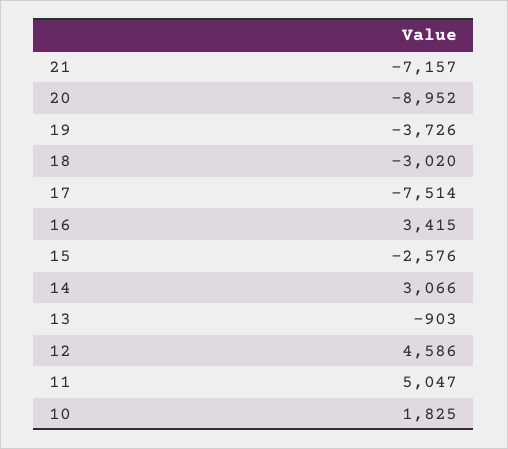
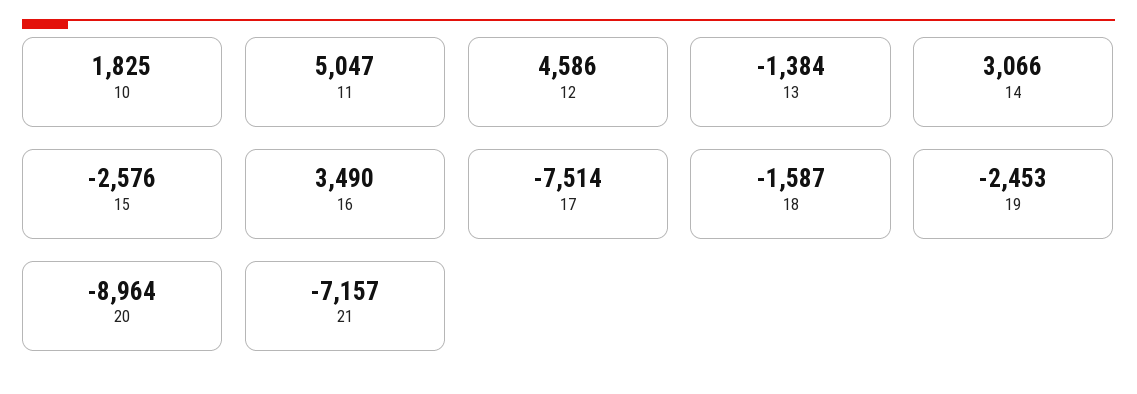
20: -8952 -> -8964
19: -3726 -> -2453
18: -3020 -> -1587
16: 3415 -> 3490
13: -903 -> -1384

